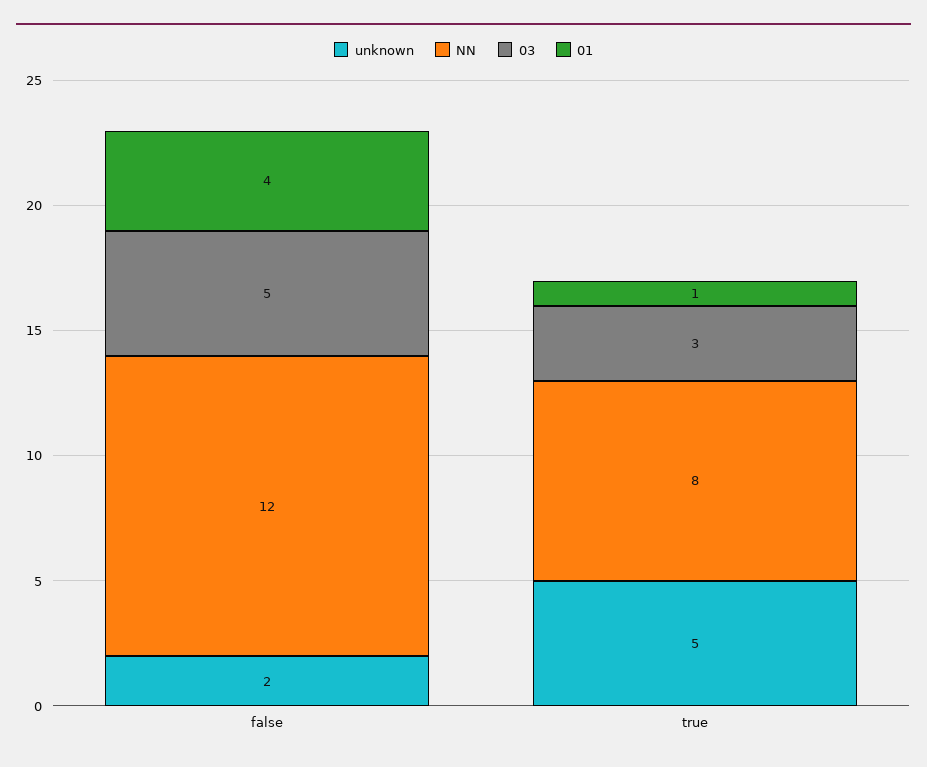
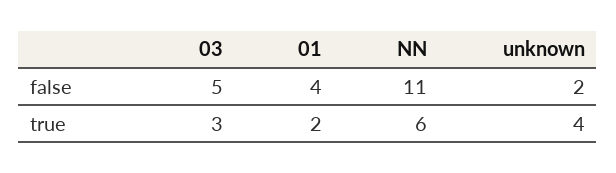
NN, false: 12 -> 11
unknown, true: 5 -> 4
NN, true: 8 -> 6
01, true: 1 -> 2

